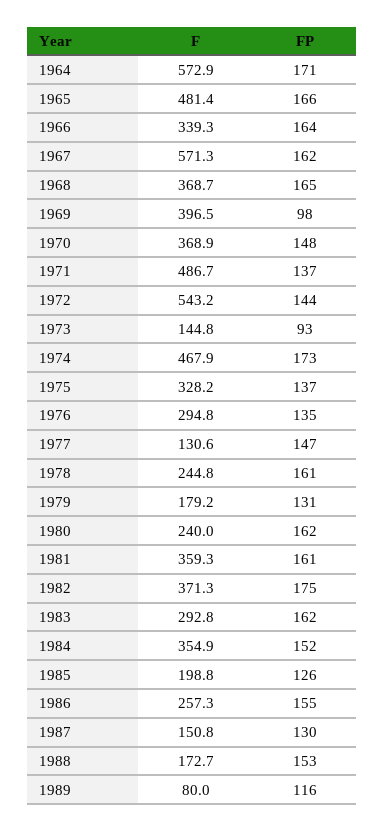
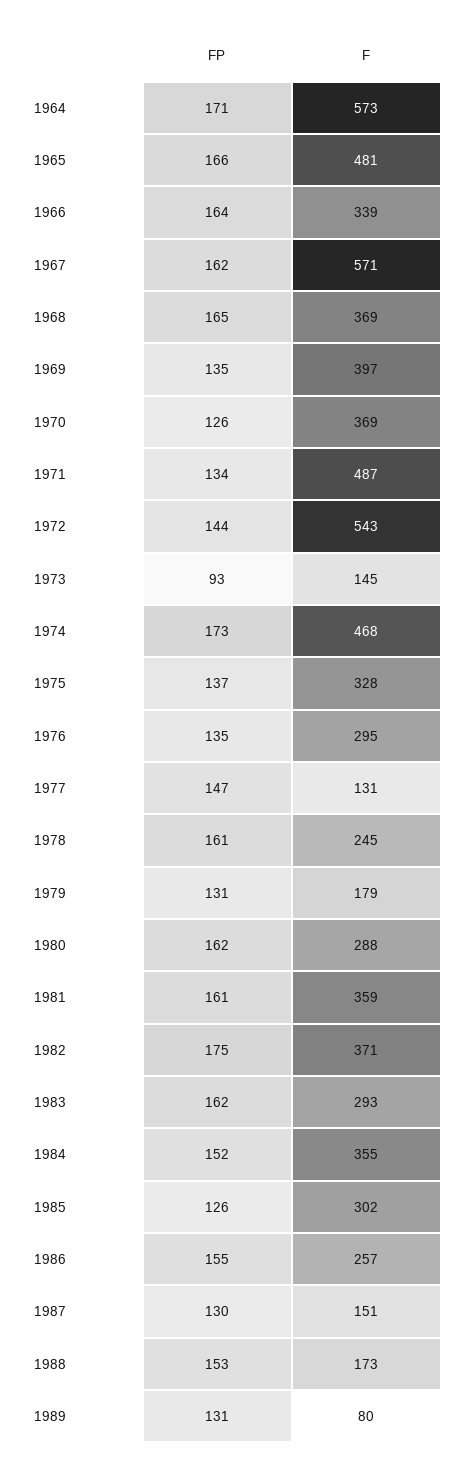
FP, 1969: 98 -> 135
FP, 1970: 148 -> 126
FP, 1971: 137 -> 134
F, 1980: 240 -> 288
F, 1985: 198.8 -> 302
FP, 1989: 116 -> 131

